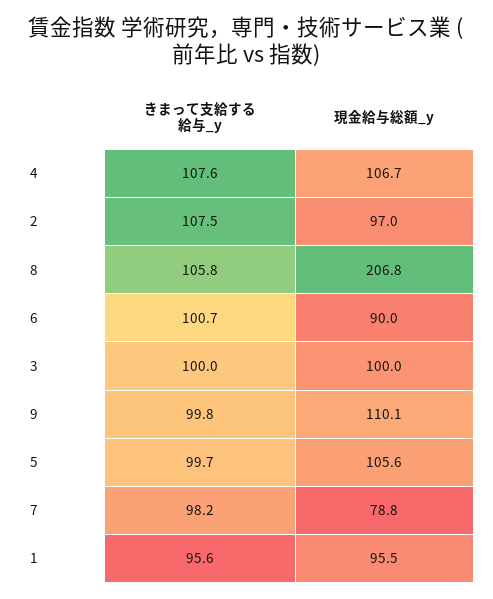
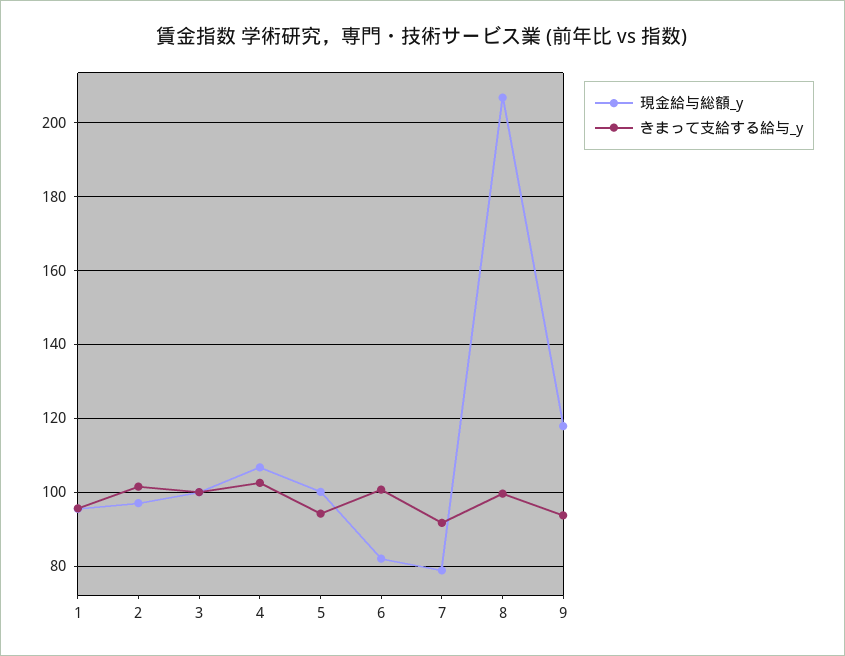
きまって支給する給与_y, 4: 107.6 -> 102
きまって支給する給与_y, 2: 107.5 -> 102
きまって支給する給与_y, 8: 105.8 -> 100
現金給与総額_y, 6: 90 -> 82
きまって支給する給与_y, 9: 99.8 -> 94
現金給与総額_y, 9: 110.1 -> 118
きまって支給する給与_y, 5: 99.7 -> 94
現金給与総額_y, 5: 105.6 -> 100
きまって支給する給与_y, 7: 98.2 -> 92

